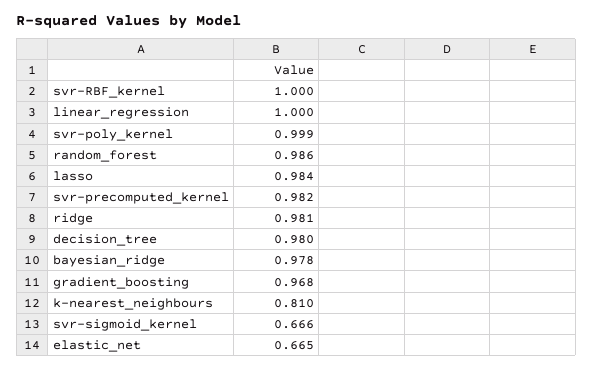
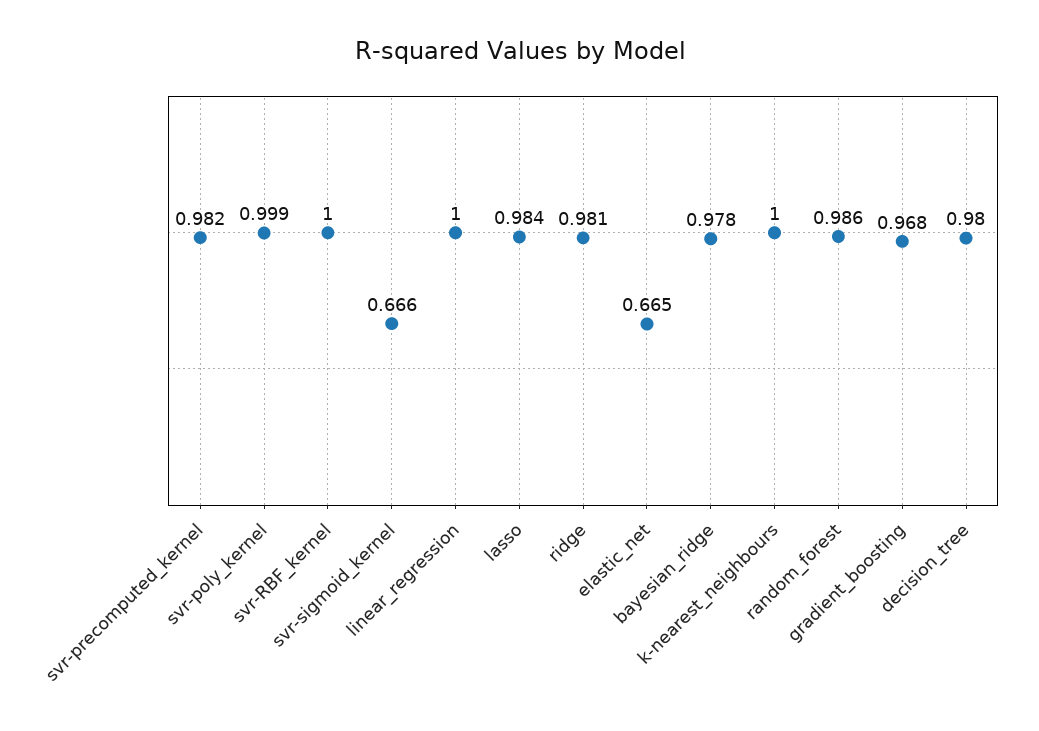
k-nearest_neighbours: 0.81 -> 1

